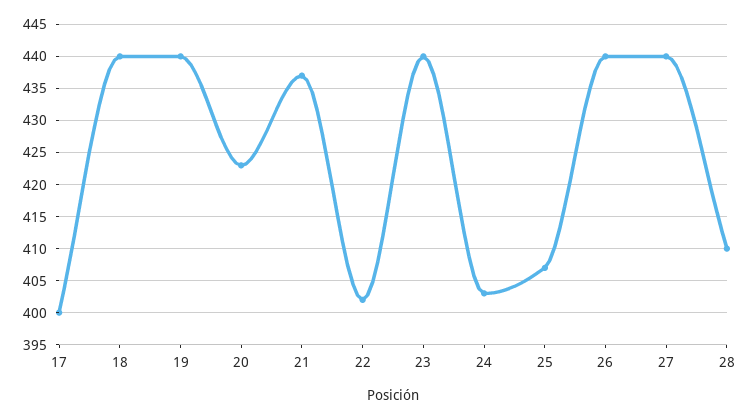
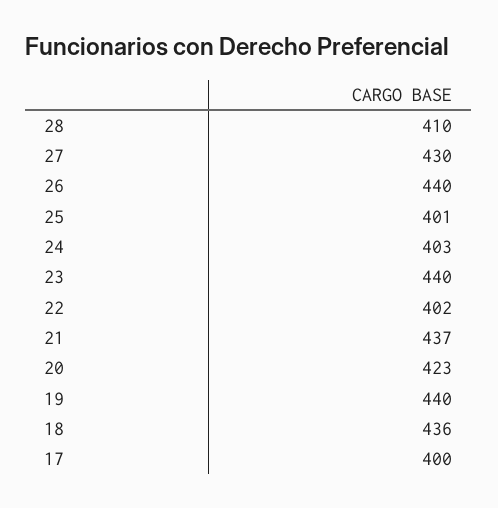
18: 440 -> 436
25: 407 -> 401
27: 440 -> 430

